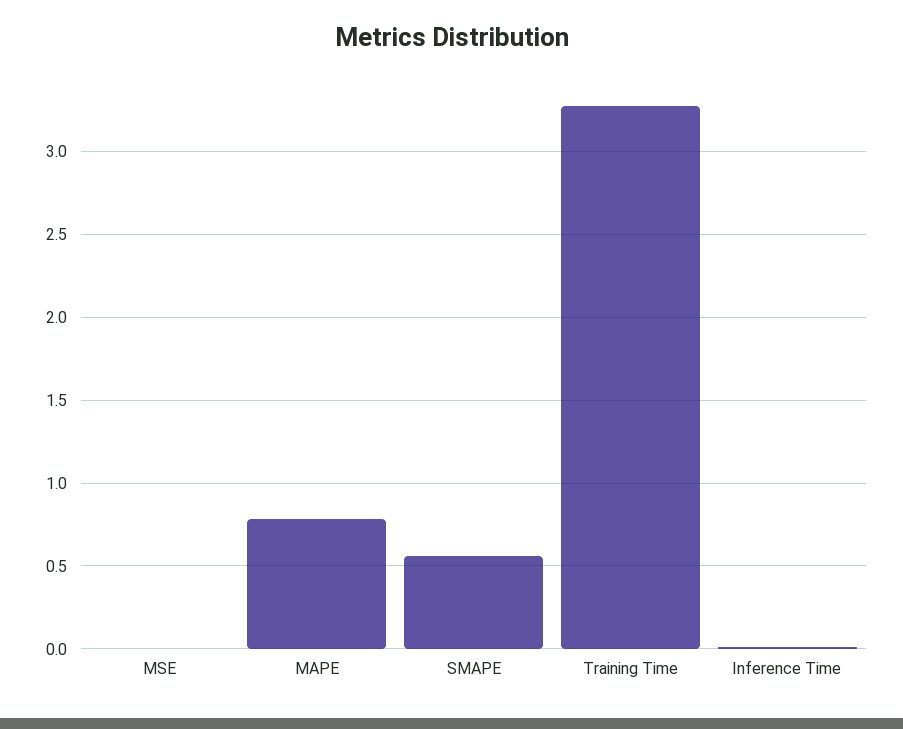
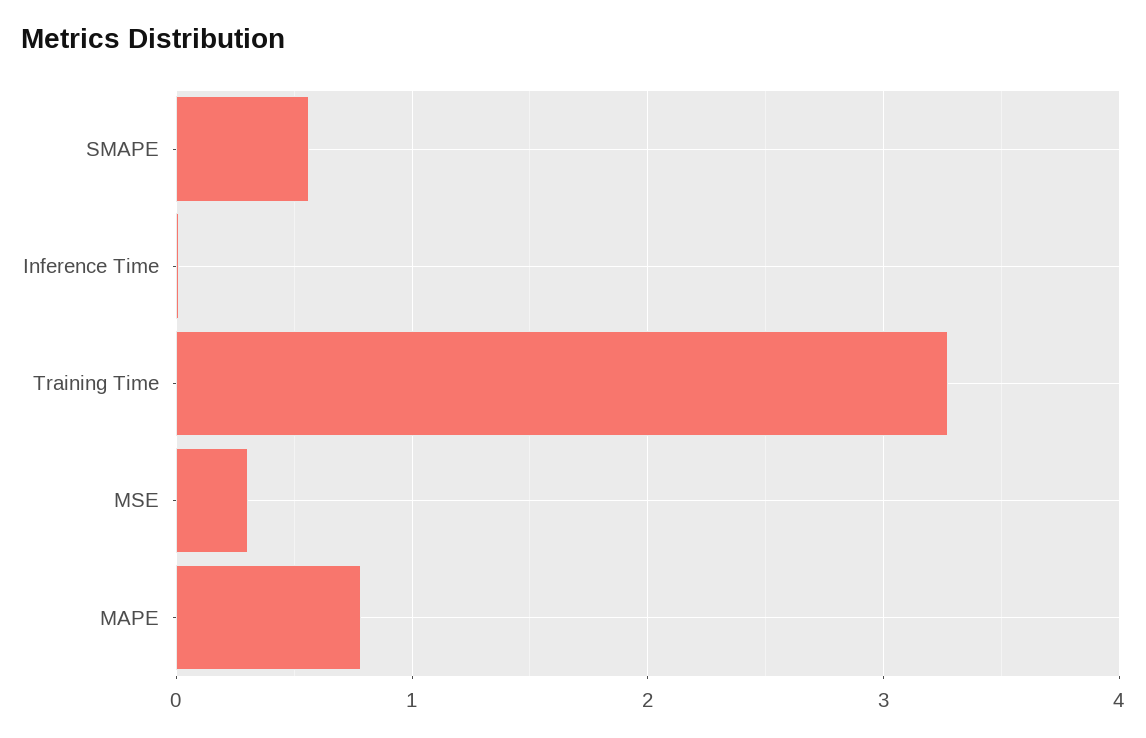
MSE: 0 -> 0.3

